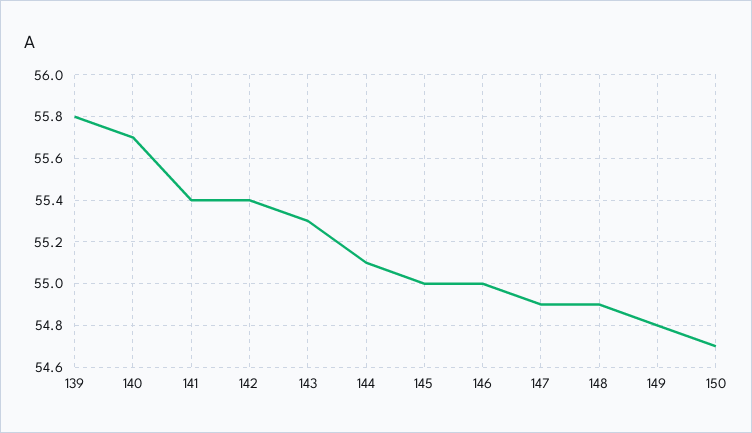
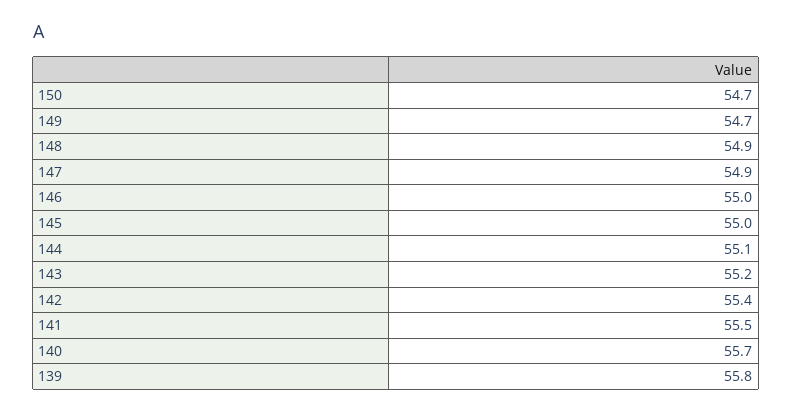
141: 55.4 -> 55.5
143: 55.3 -> 55.2
149: 54.8 -> 54.7

